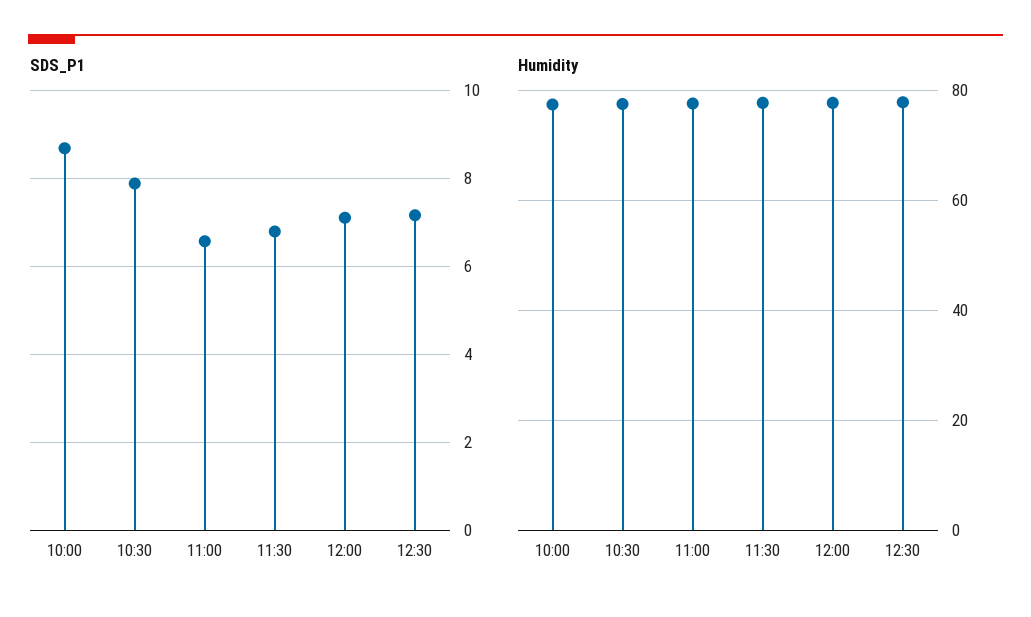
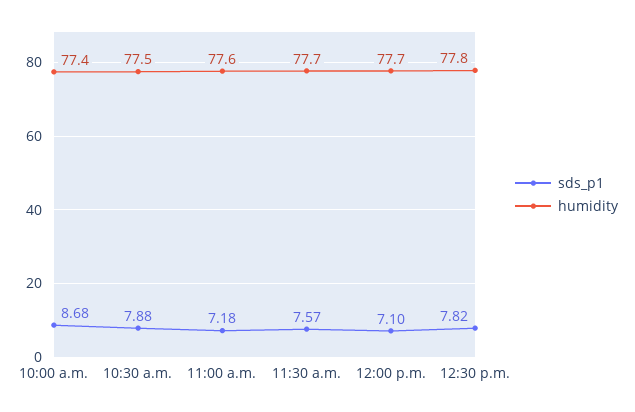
SDS_P1, 11:00: 6.6 -> 7.18
SDS_P1, 11:30: 6.8 -> 7.57
SDS_P1, 12:30: 7.2 -> 7.82

